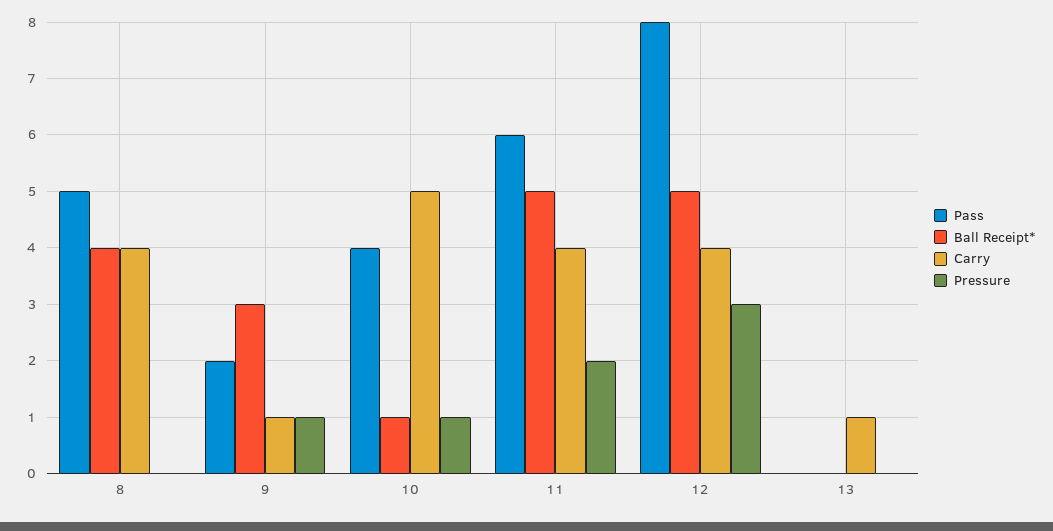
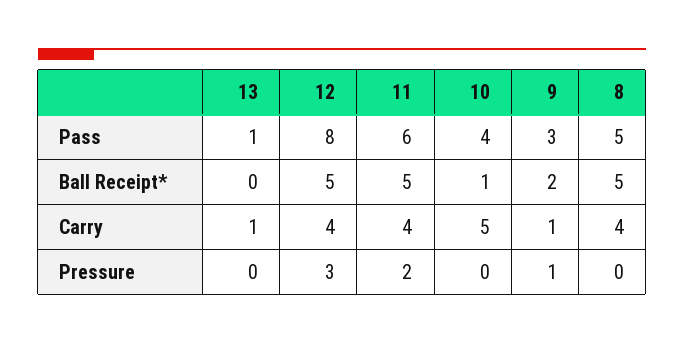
Ball Receipt*, 8: 4 -> 5
Pass, 9: 2 -> 3
Ball Receipt*, 9: 3 -> 2
Pressure, 10: 1 -> 0
Pass, 13: 0 -> 1

